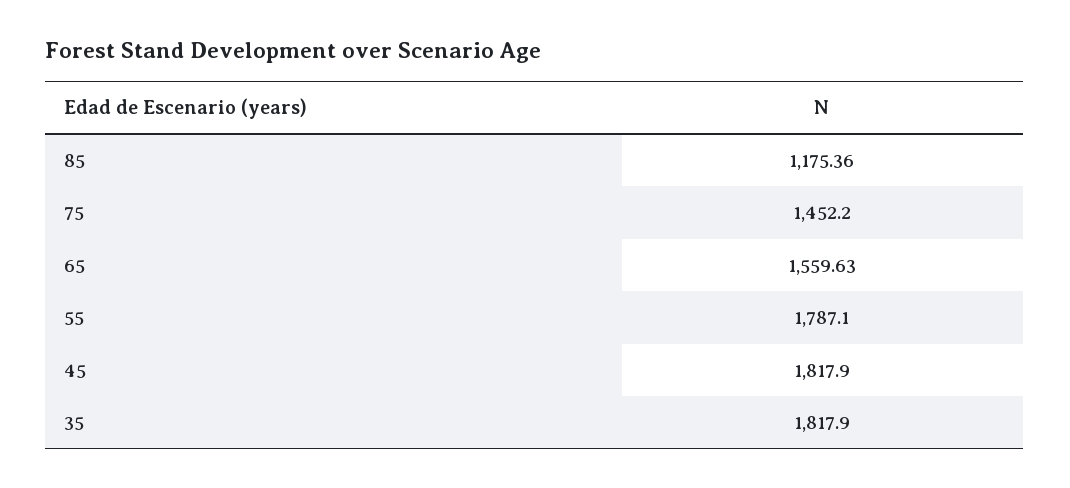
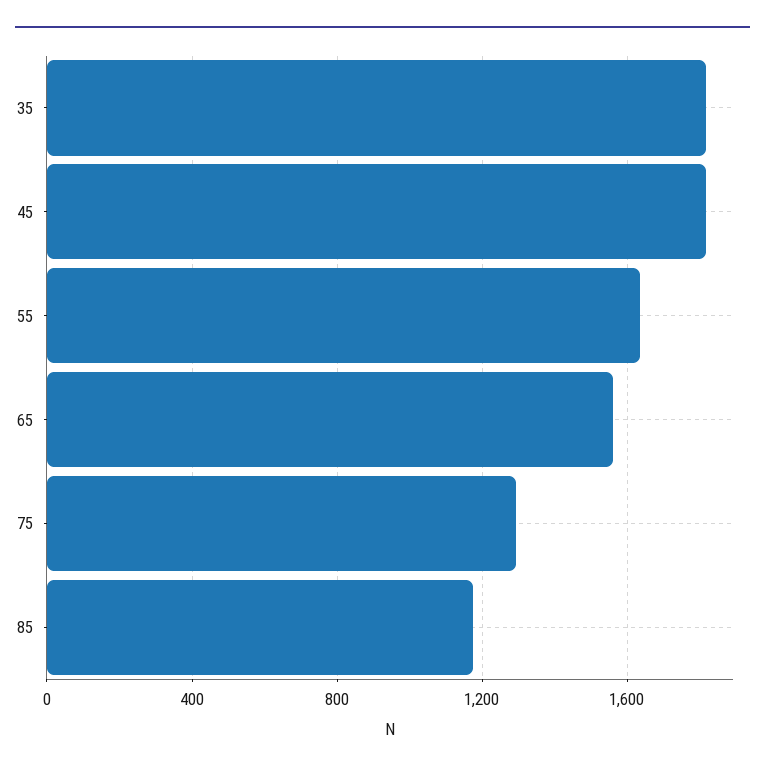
75: 1452.2 -> 1300
55: 1787.1 -> 1650

